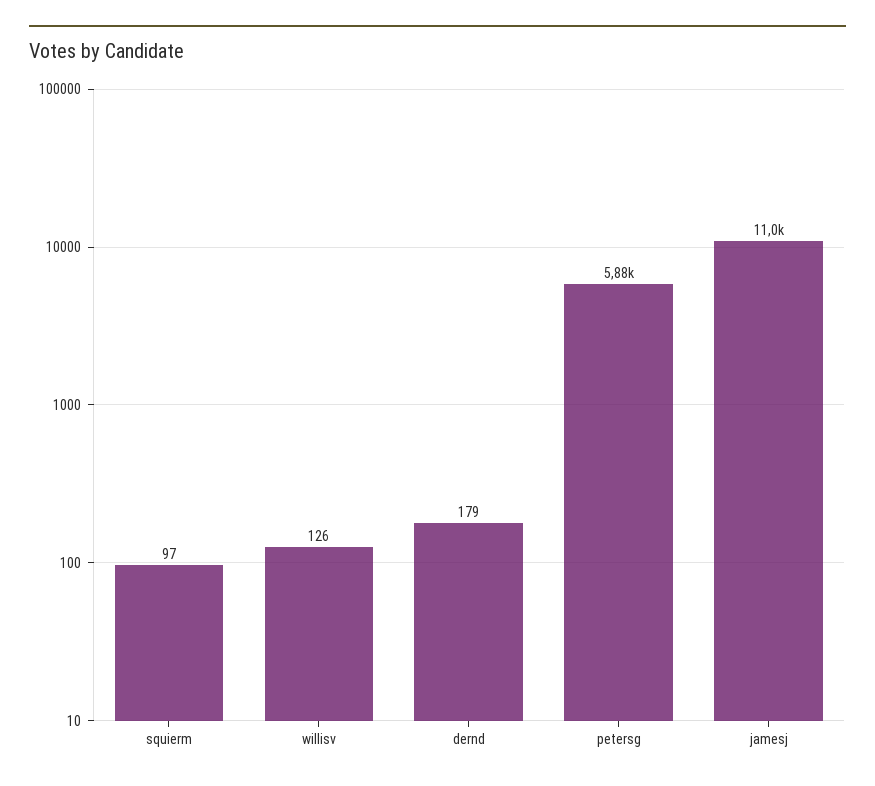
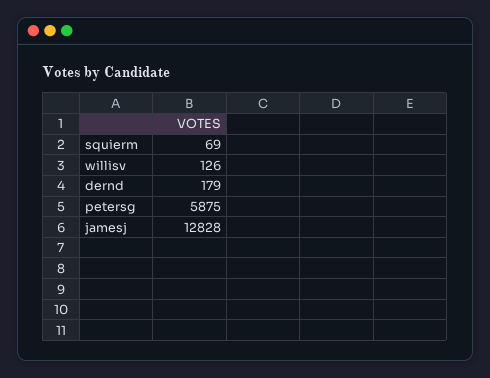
squierm: 97 -> 69
jamesj: 11000 -> 12828

